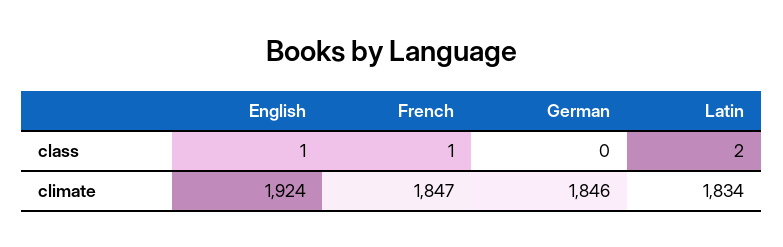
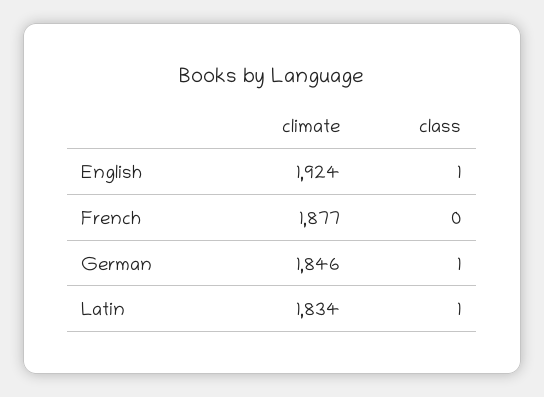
French, class: 1 -> 0
German, class: 0 -> 1
Latin, class: 2 -> 1
French, climate: 1847 -> 1877

